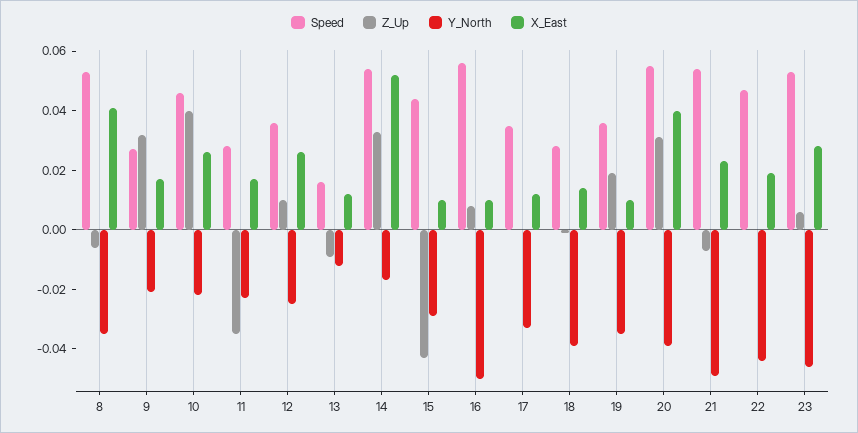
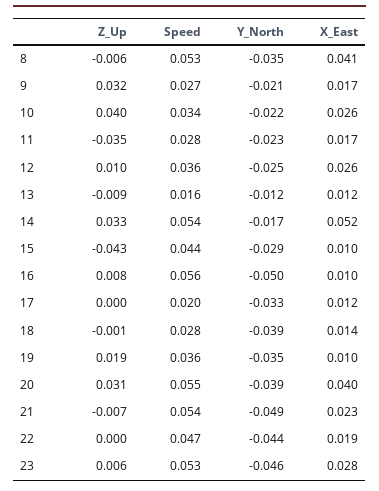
Speed, 10: 0.045 -> 0.034
Speed, 17: 0.035 -> 0.02

